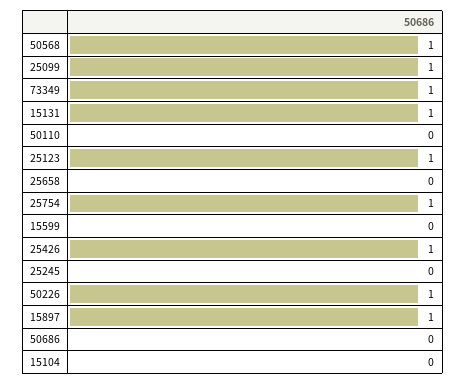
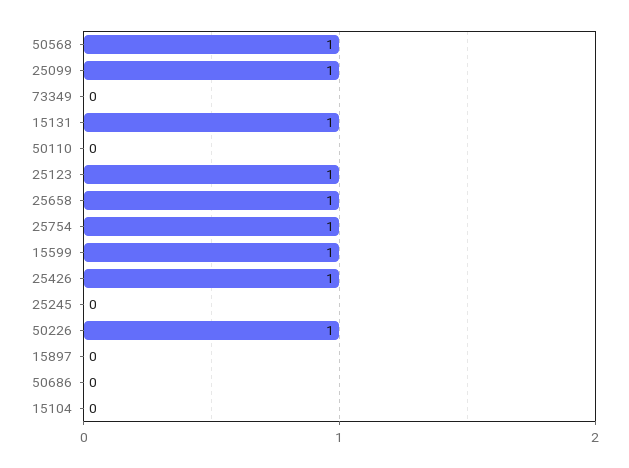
73349: 1 -> 0
25658: 0 -> 1
15599: 0 -> 1
15897: 1 -> 0

